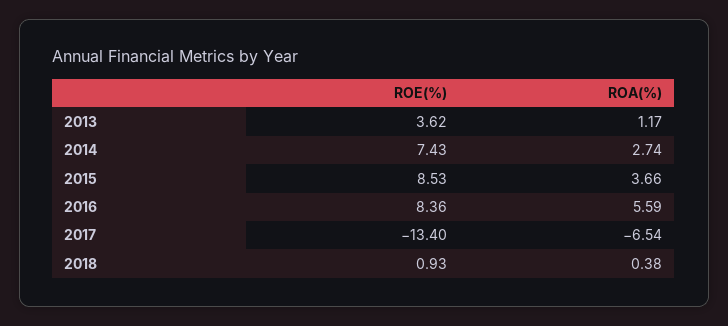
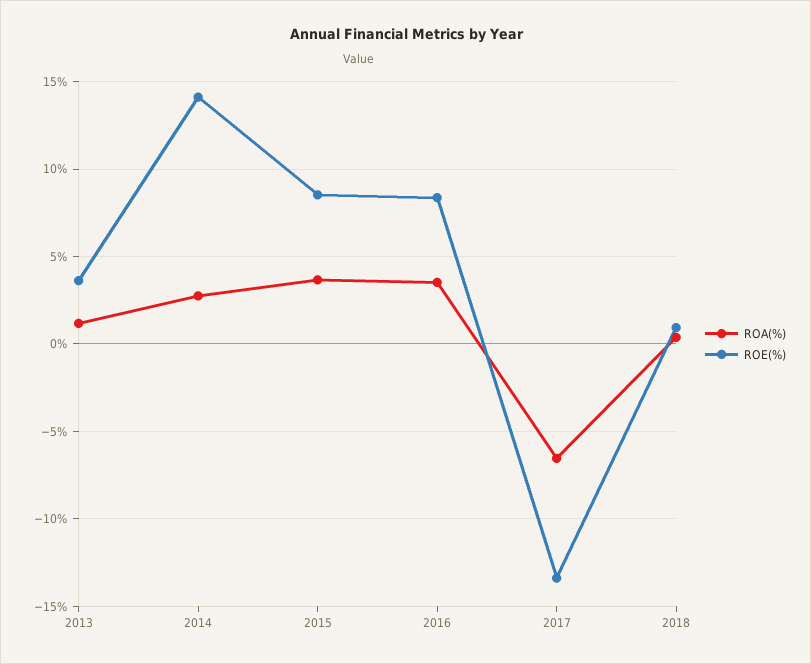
ROE(%), 2014: 7.43 -> 14
ROA(%), 2016: 5.59 -> 3.5

